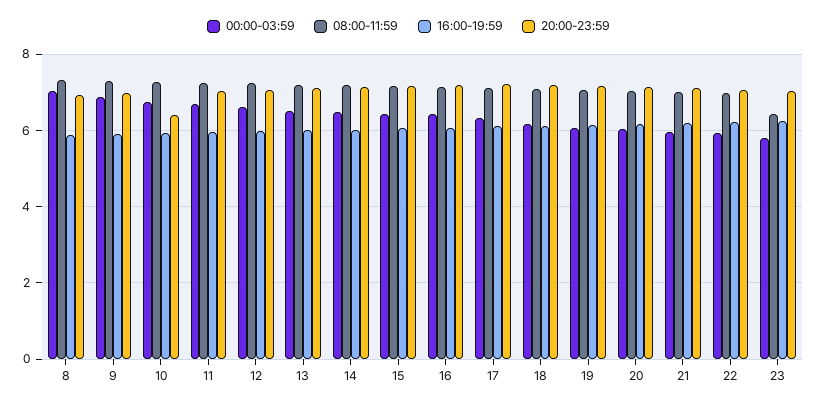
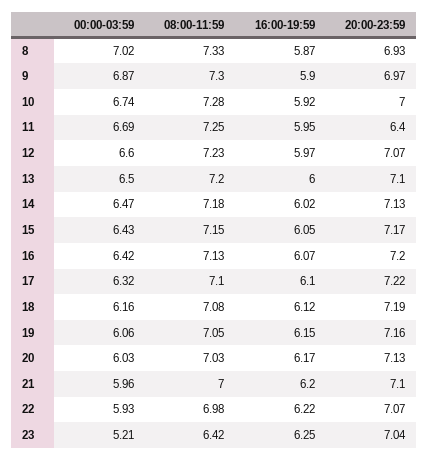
20:00-23:59, 10: 6.4 -> 7
20:00-23:59, 11: 7 -> 6.4
00:00-03:59, 23: 5.8 -> 5.21

